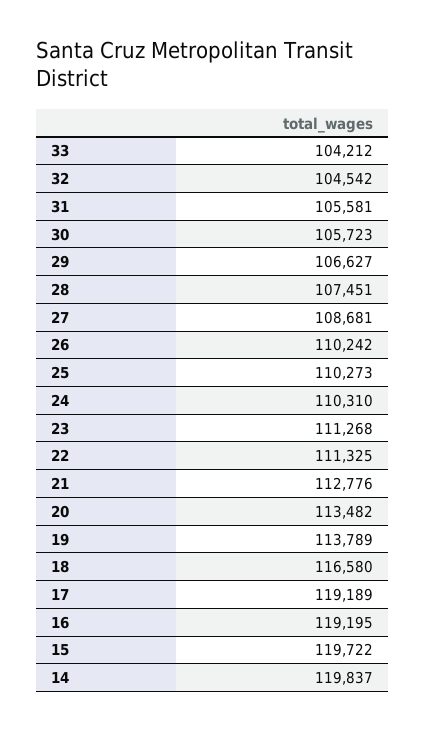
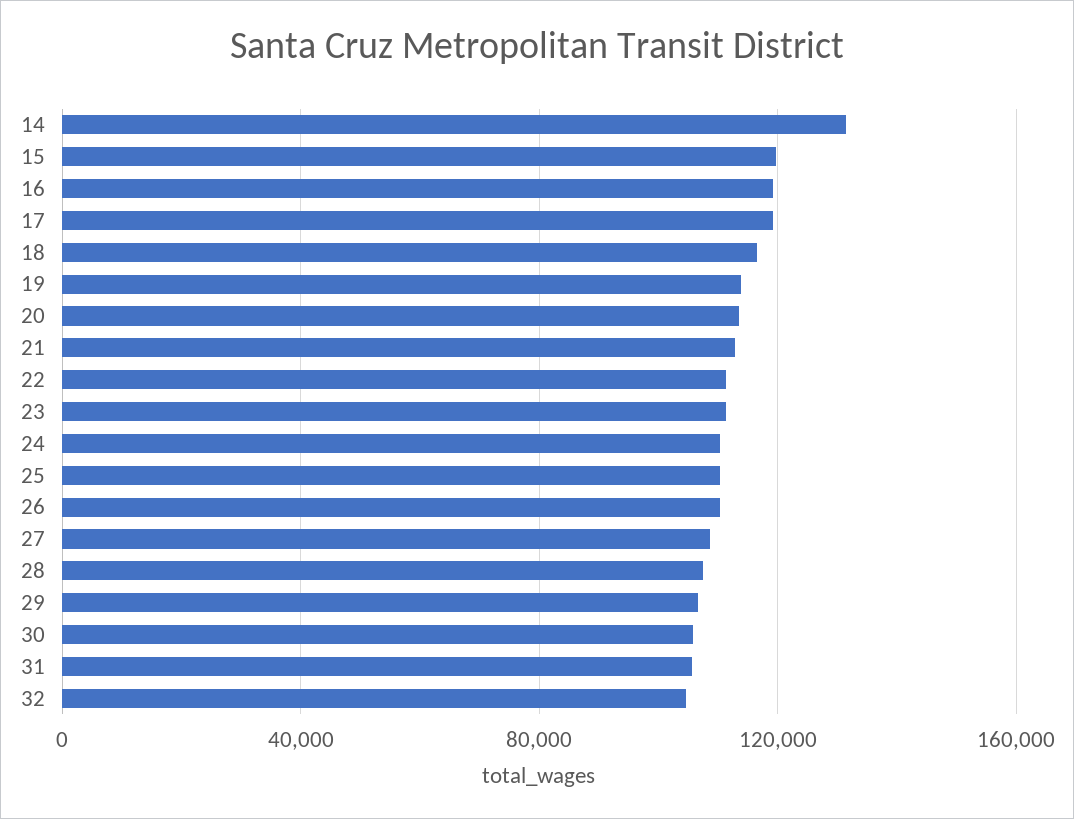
33: 104212 -> none
14: 119837 -> 130000

